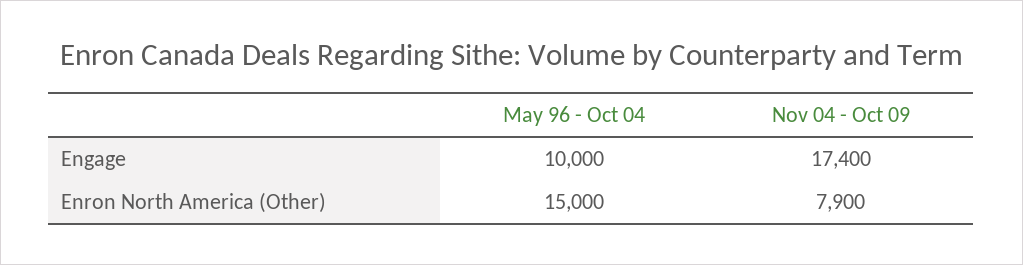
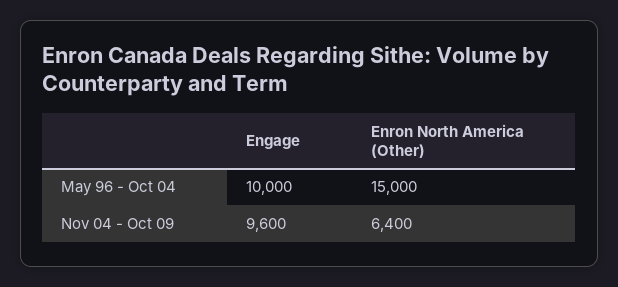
Nov 04 - Oct 09, Engage: 17400 -> 9600
Nov 04 - Oct 09, Enron North America (Other): 7900 -> 6400

